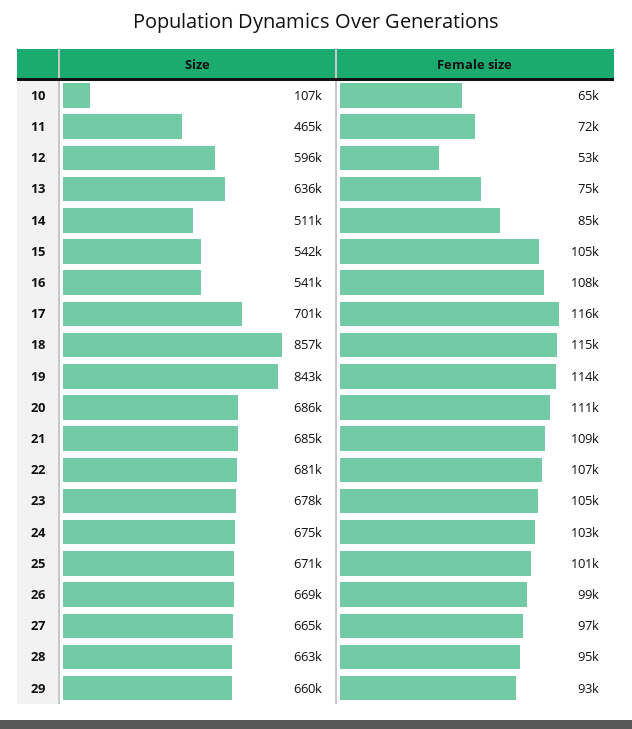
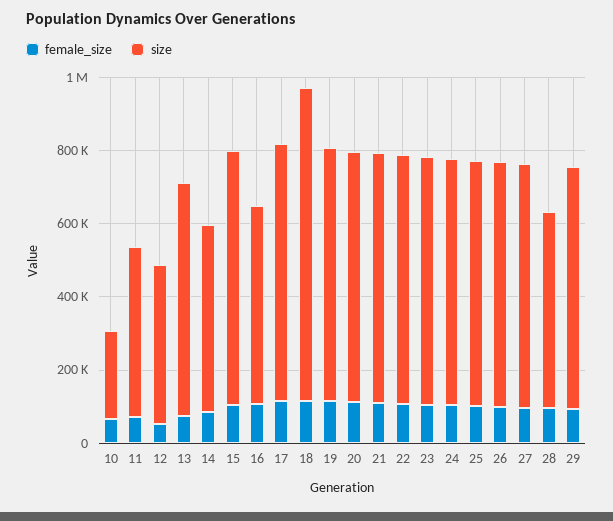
Size, 10: 107000 -> 250000
Size, 12: 596000 -> 450000
Size, 15: 542000 -> 700000
Size, 19: 843000 -> 700000
Size, 28: 663000 -> 550000

